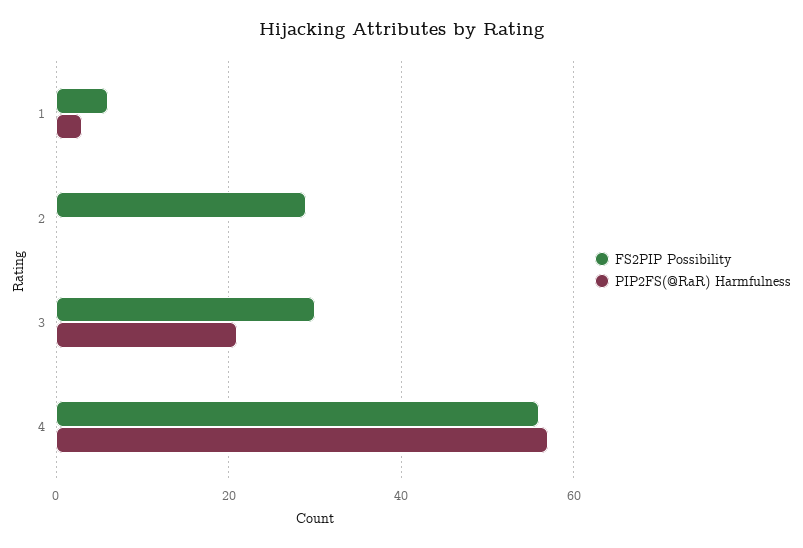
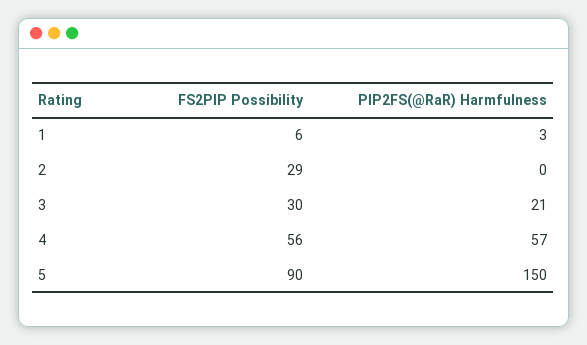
FS2PIP Possibility, 5: none -> 90
PIP2FS(@RaR) Harmfulness, 5: none -> 150

